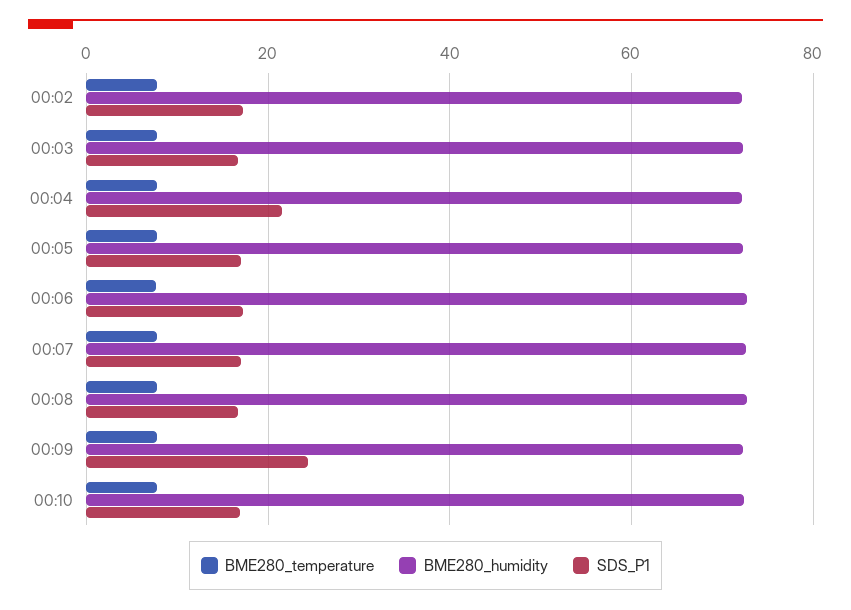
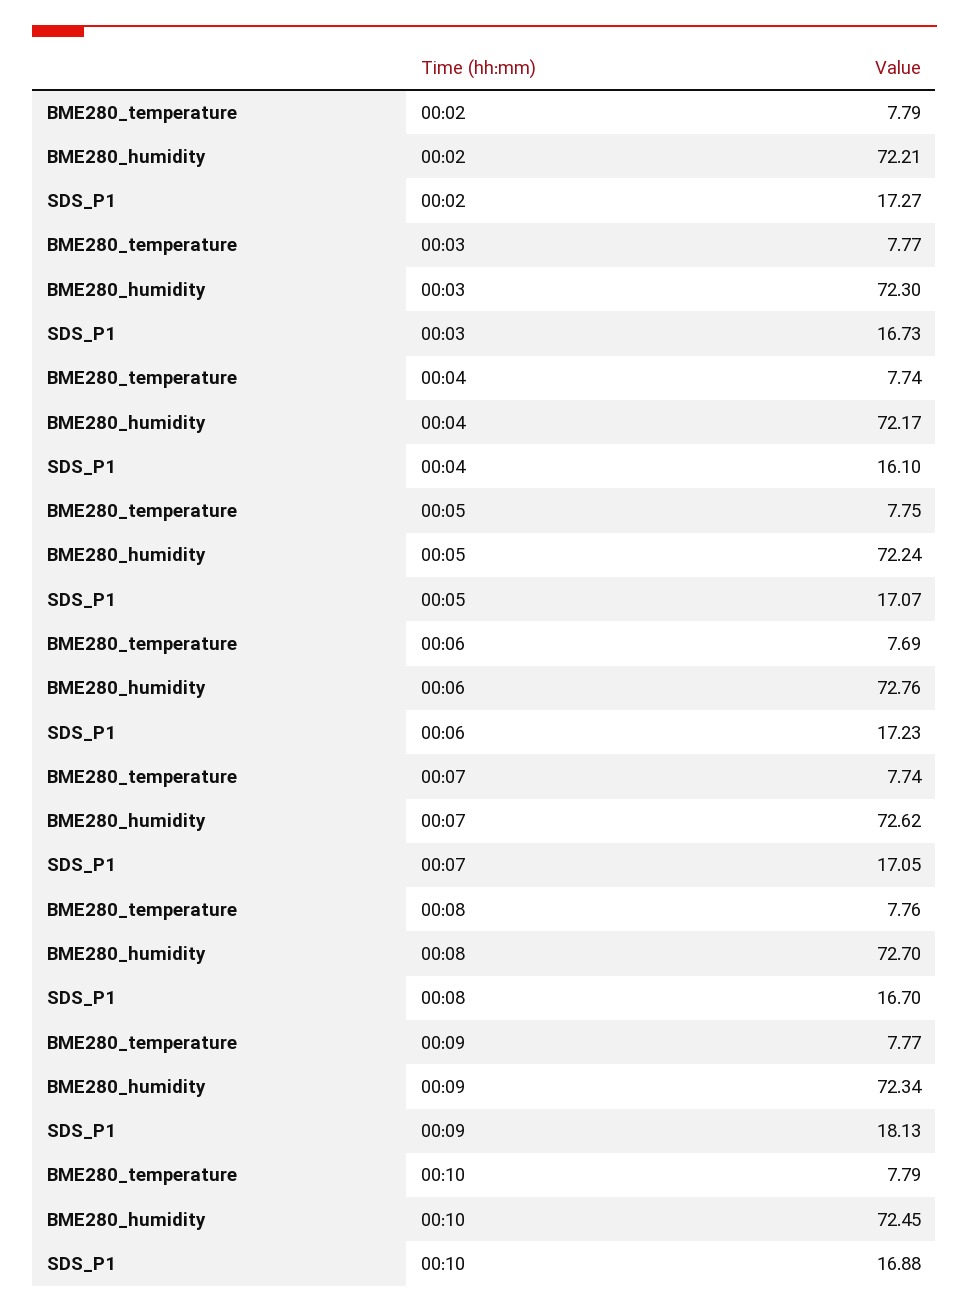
SDS_P1, 00:04: 22 -> 16.1
SDS_P1, 00:09: 24 -> 18.13

